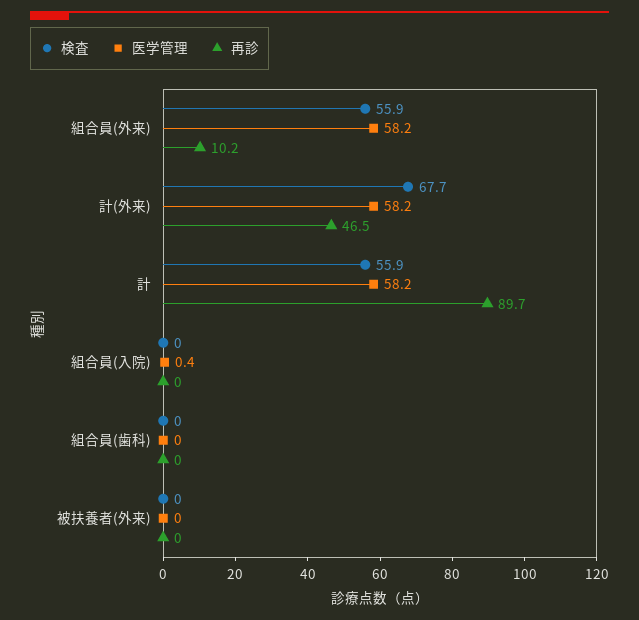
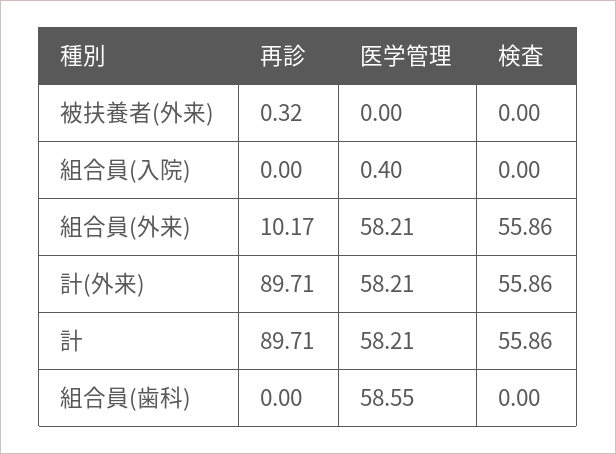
検査, 計(外来): 67.7 -> 55.86
再診, 計(外来): 46.5 -> 89.71
医学管理, 組合員(歯科): 0 -> 58.55
再診, 被扶養者(外来): 0 -> 0.32

